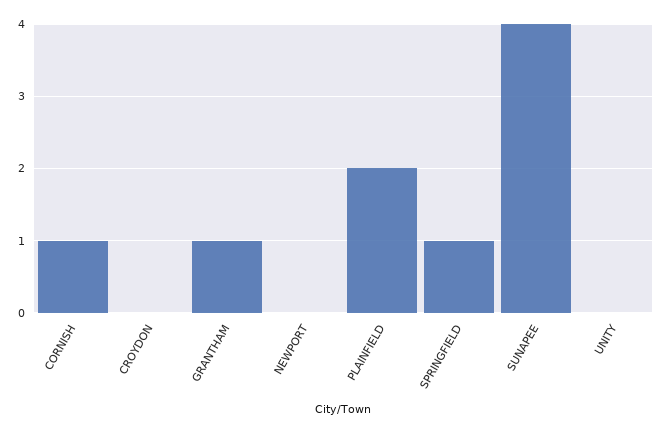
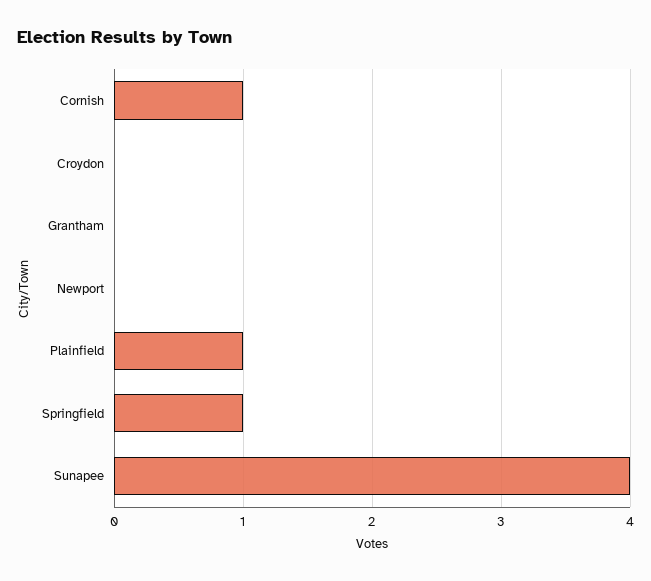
GRANTHAM: 1 -> 0
PLAINFIELD: 2 -> 1
UNITY: 0 -> none

